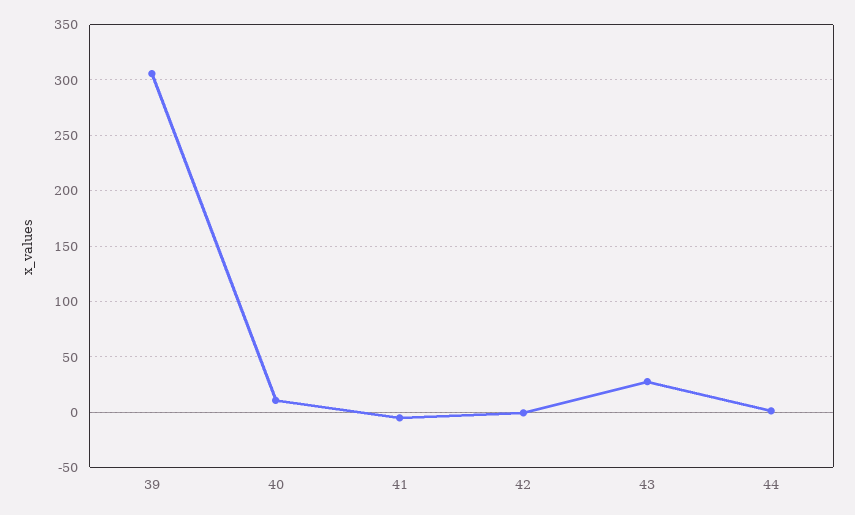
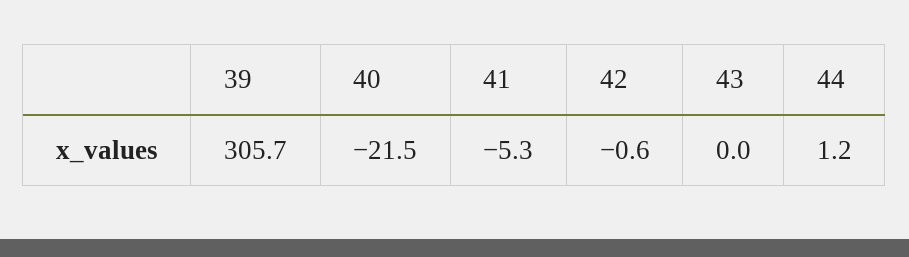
40: 10 -> -21.5
43: 30 -> 0

